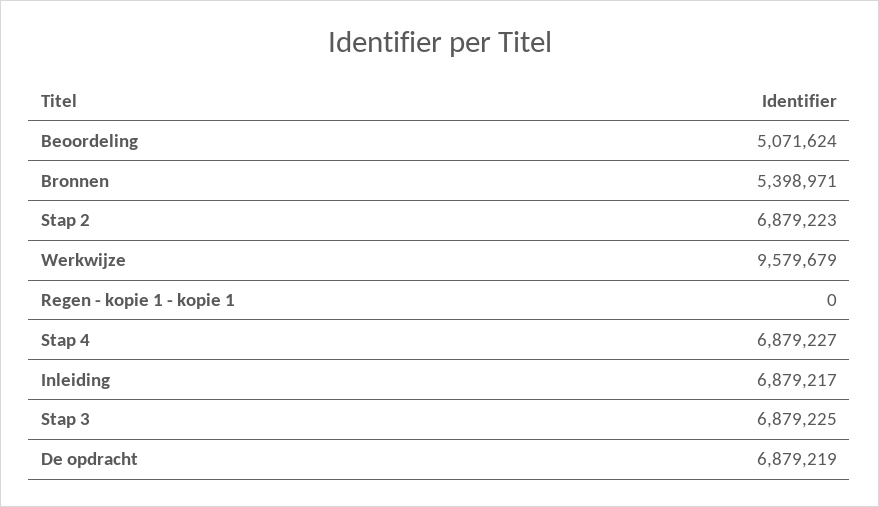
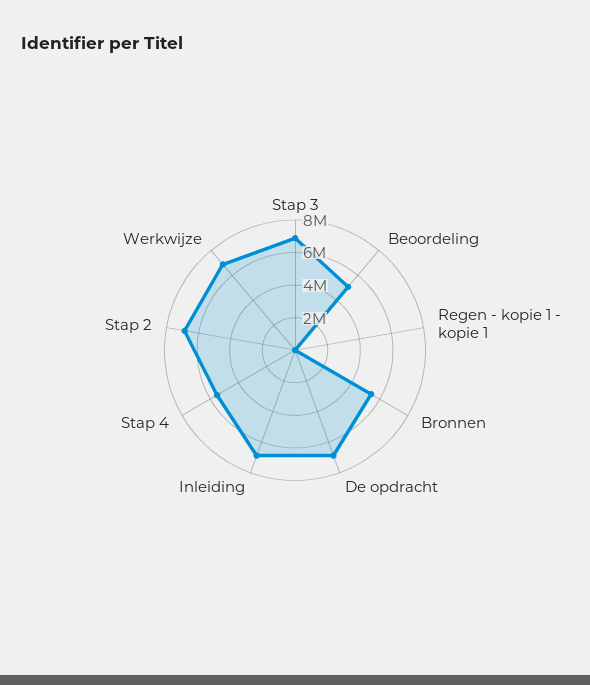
Werkwijze: 9579679 -> 7000000
Stap 4: 6879227 -> 5500000

